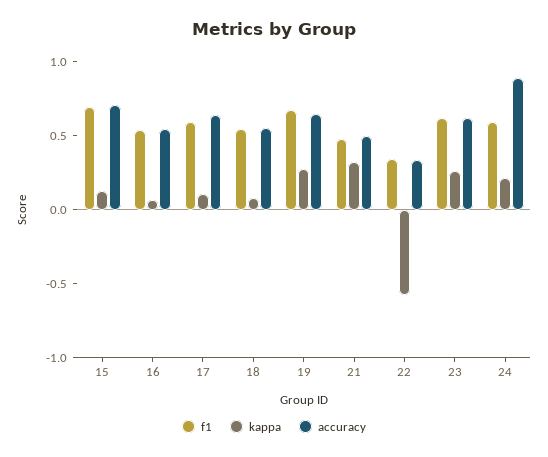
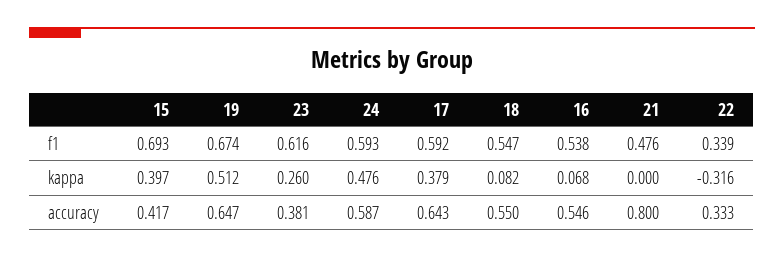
kappa, 15: 0.1 -> 0.397
accuracy, 15: 0.7 -> 0.417
kappa, 17: 0.1 -> 0.379
kappa, 19: 0.3 -> 0.512
kappa, 21: 0.3 -> 0
accuracy, 21: 0.5 -> 0.8
kappa, 22: -0.6 -> -0.316
accuracy, 23: 0.6 -> 0.381
kappa, 24: 0.2 -> 0.476
accuracy, 24: 0.9 -> 0.587

